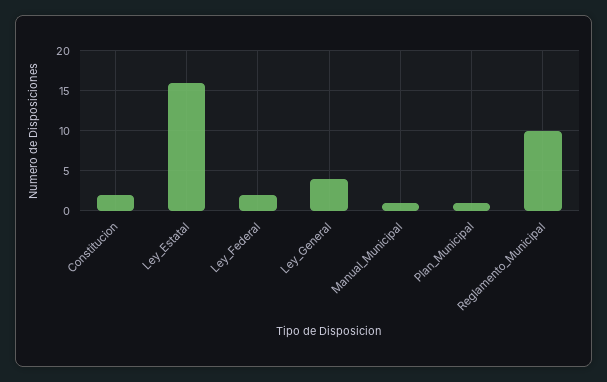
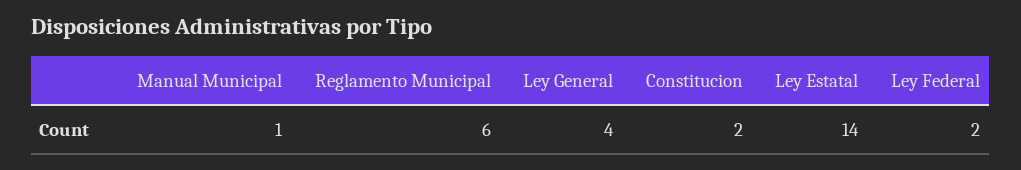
Ley_Estatal: 16 -> 14
Plan_Municipal: 1 -> none
Reglamento_Municipal: 10 -> 6

